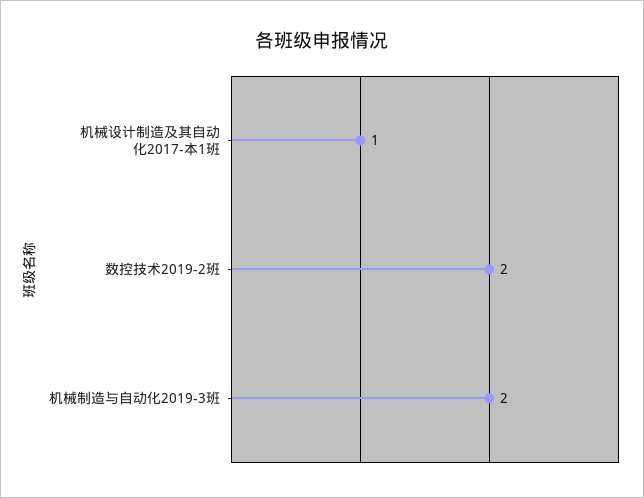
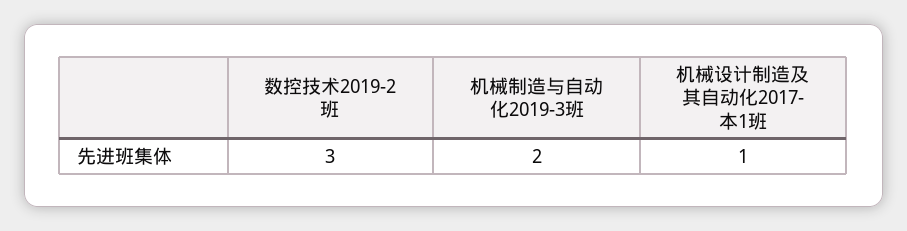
数控技术2019-2班: 2 -> 3

